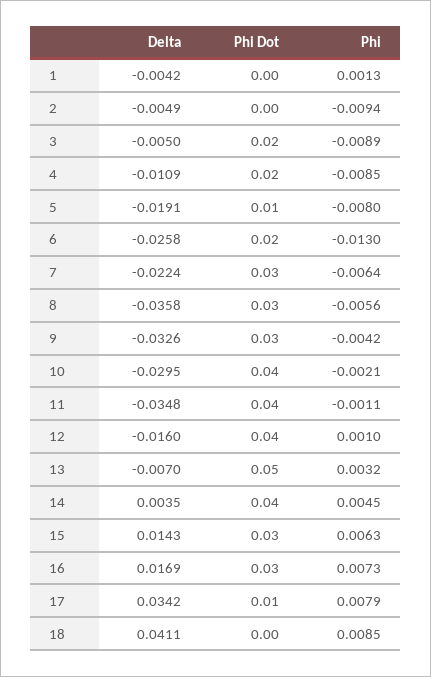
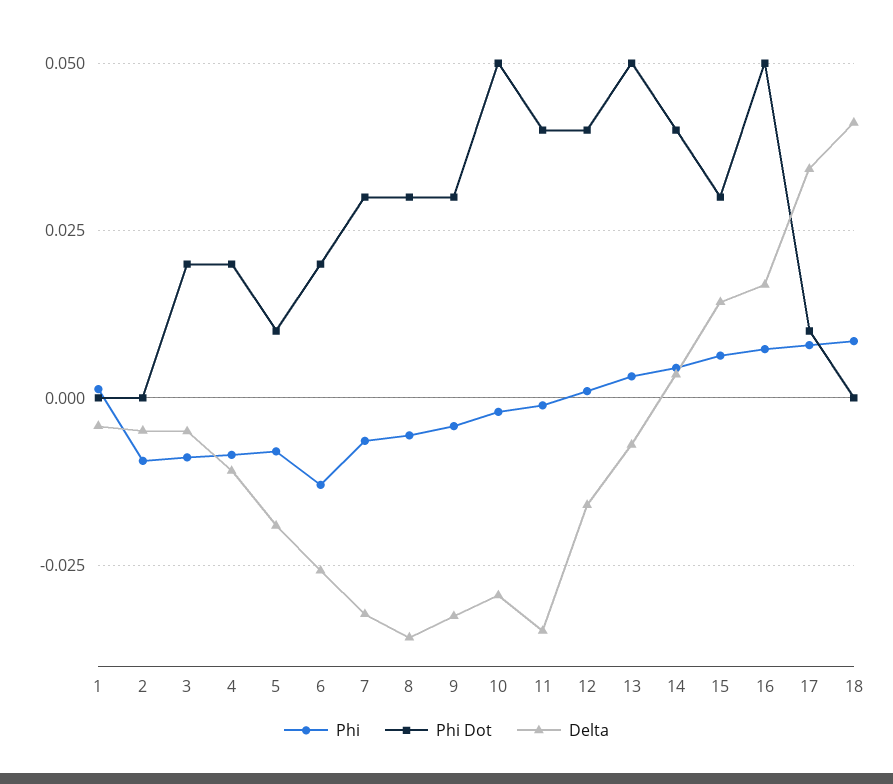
Delta, 7: -0.0224 -> -0.0325
Phi Dot, 10: 0.04 -> 0.05
Phi Dot, 16: 0.03 -> 0.05

